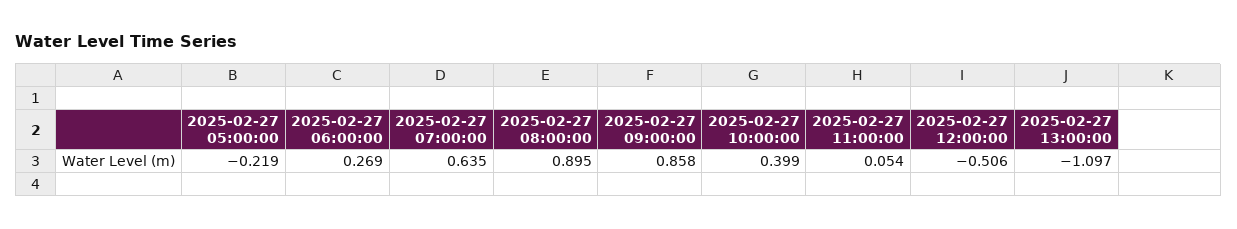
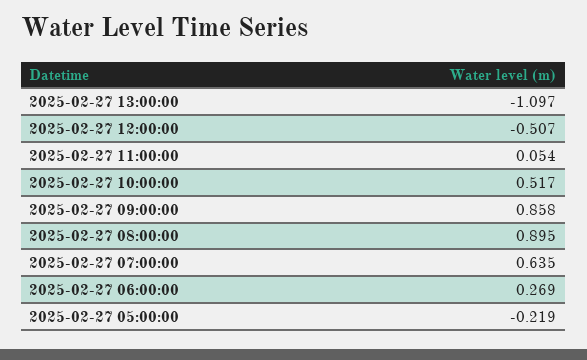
2025-02-27 10:00:00: 0.399 -> 0.517
2025-02-27 12:00:00: -0.506 -> -0.507

